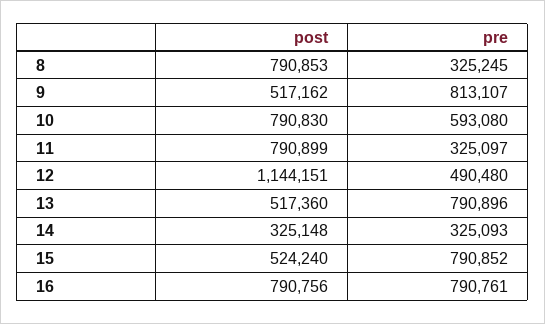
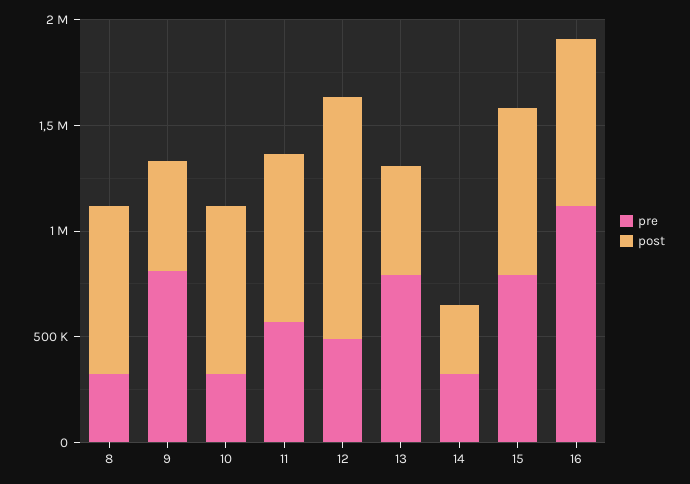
pre, 10: 593080 -> 300000
pre, 11: 325097 -> 600000
post, 15: 524240 -> 800000
pre, 16: 790761 -> 1100000

